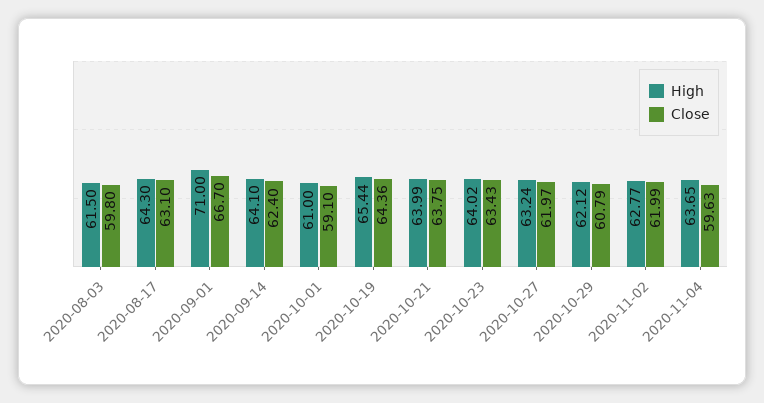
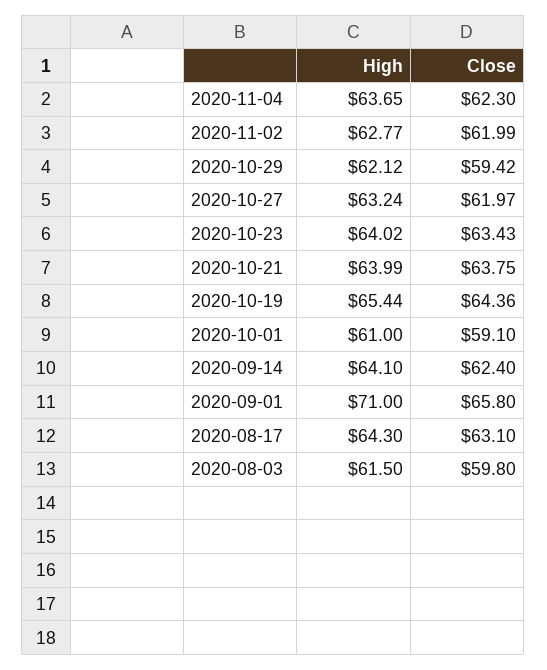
Close, 2020-09-01: 66.7 -> 65.8
Close, 2020-10-29: 60.79 -> 59.42
Close, 2020-11-04: 59.63 -> 62.3

